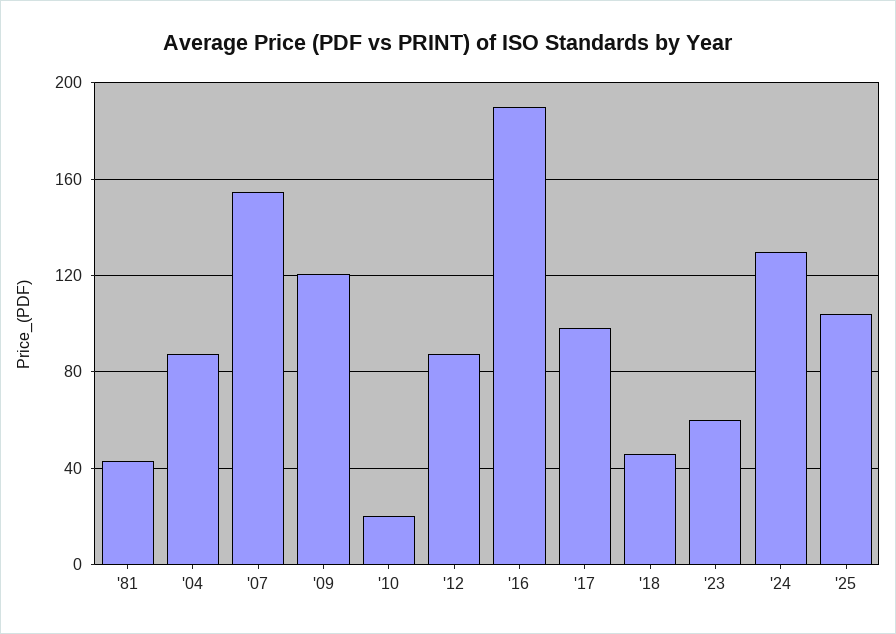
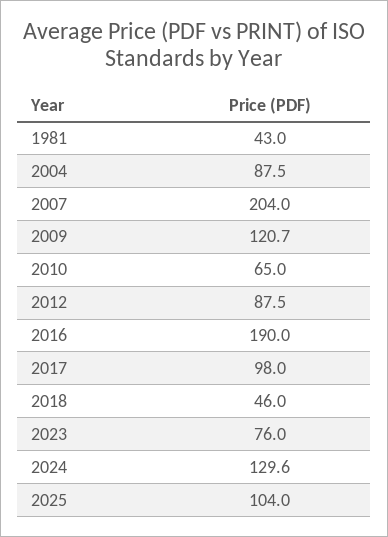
'07: 155 -> 204
'10: 20 -> 65
'23: 60 -> 76

